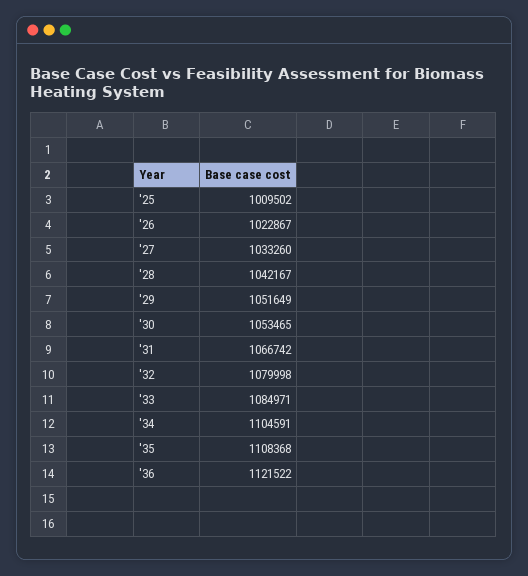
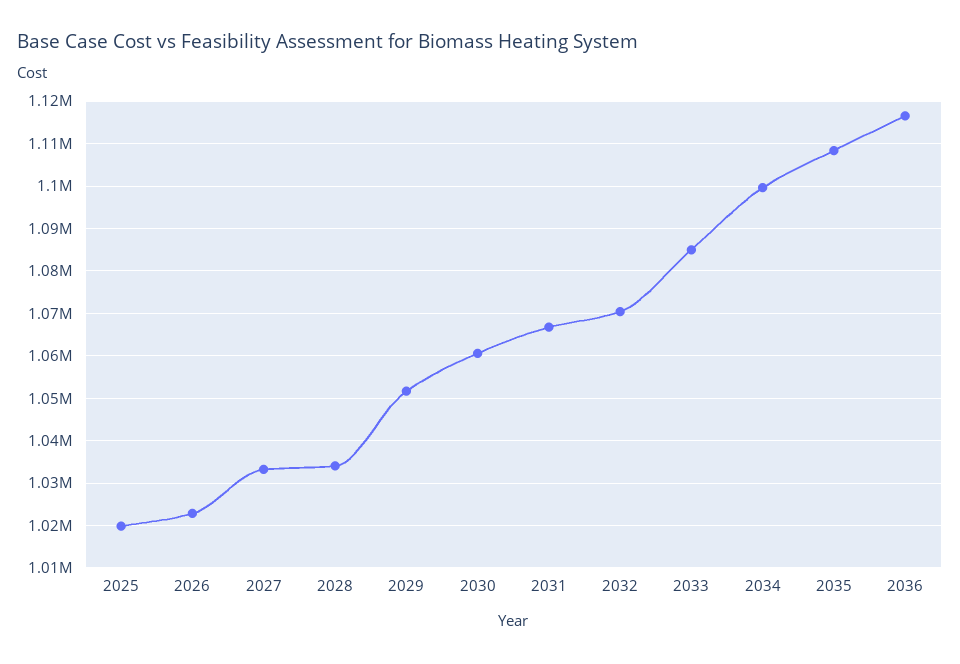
'25: 1009502 -> 1020000
'28: 1042167 -> 1034000
'30: 1053465 -> 1060000
'32: 1079998 -> 1070000
'34: 1104591 -> 1100000
'36: 1121522 -> 1116000

